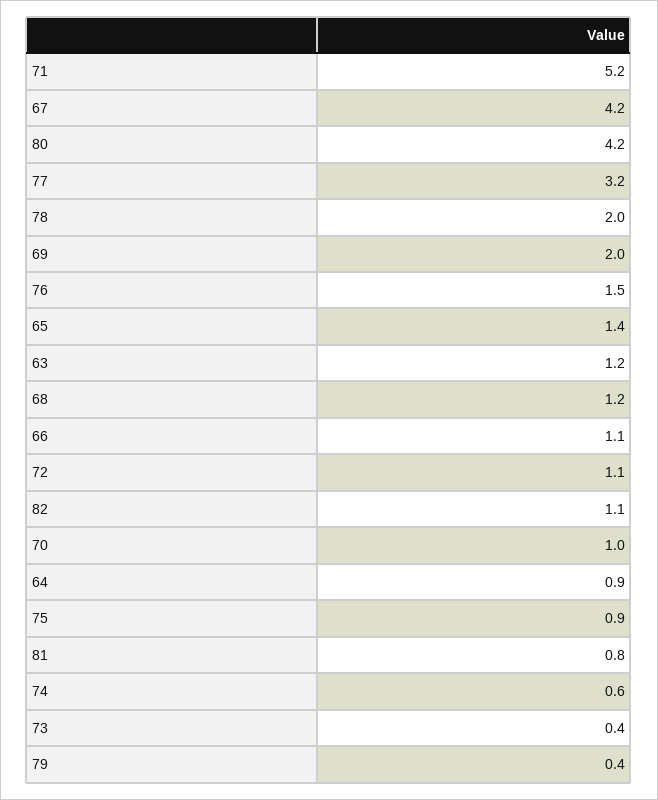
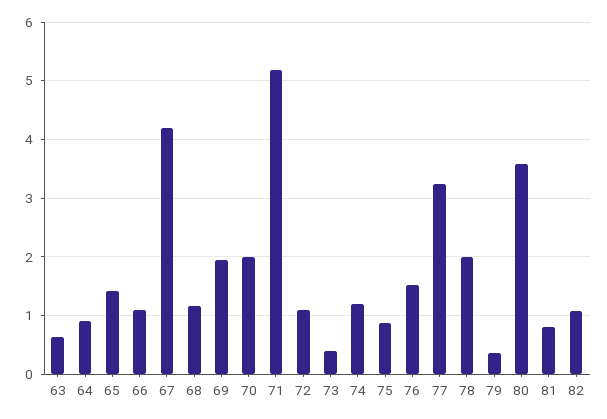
80: 4.2 -> 3.6
63: 1.2 -> 0.6
70: 1 -> 2
74: 0.6 -> 1.2

